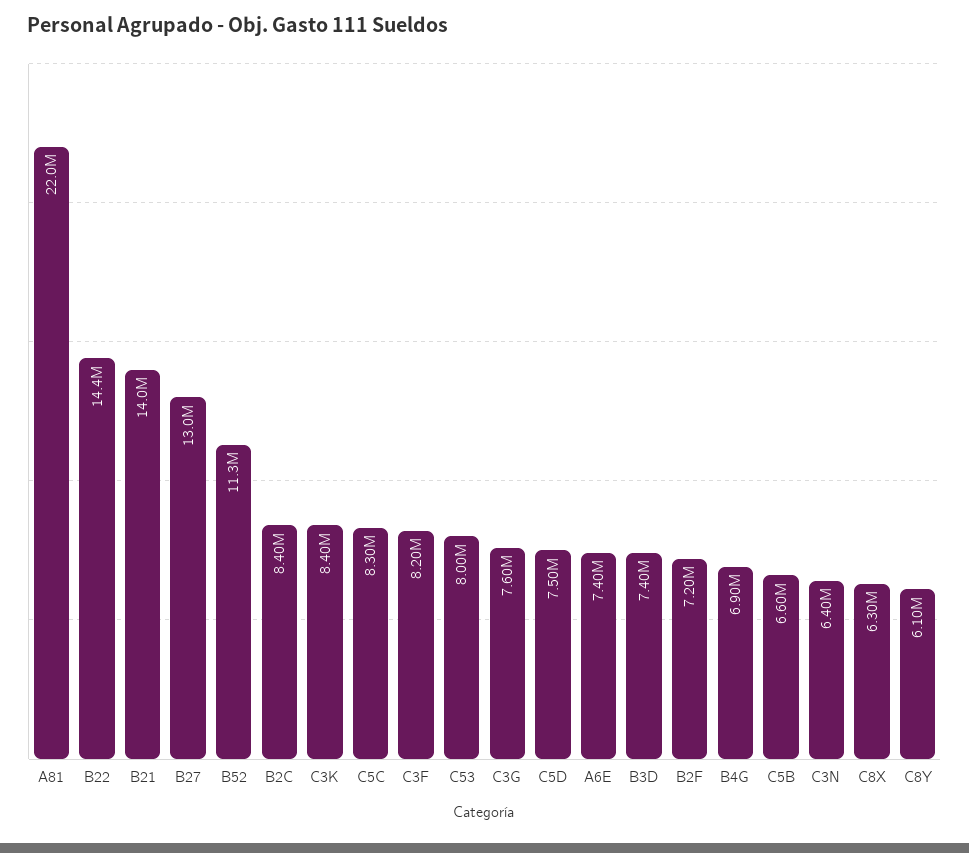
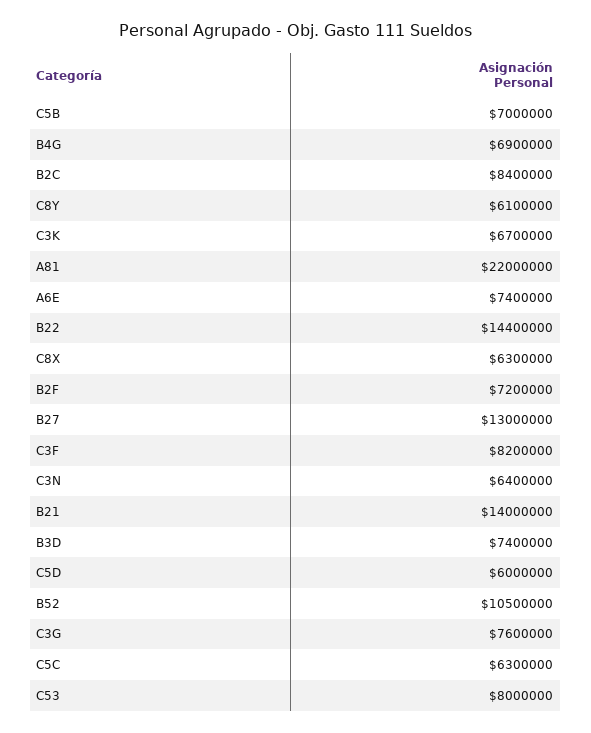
B52: 11300000 -> 10500000
C3K: 8400000 -> 6700000
C5C: 8300000 -> 6300000
C5D: 7500000 -> 6000000
C5B: 6600000 -> 7000000

